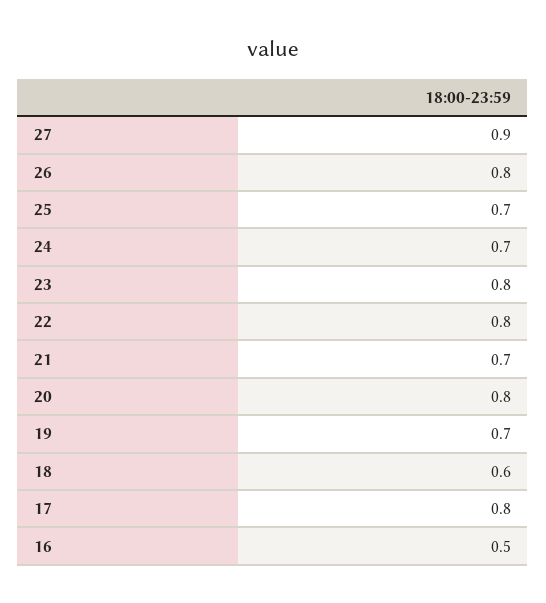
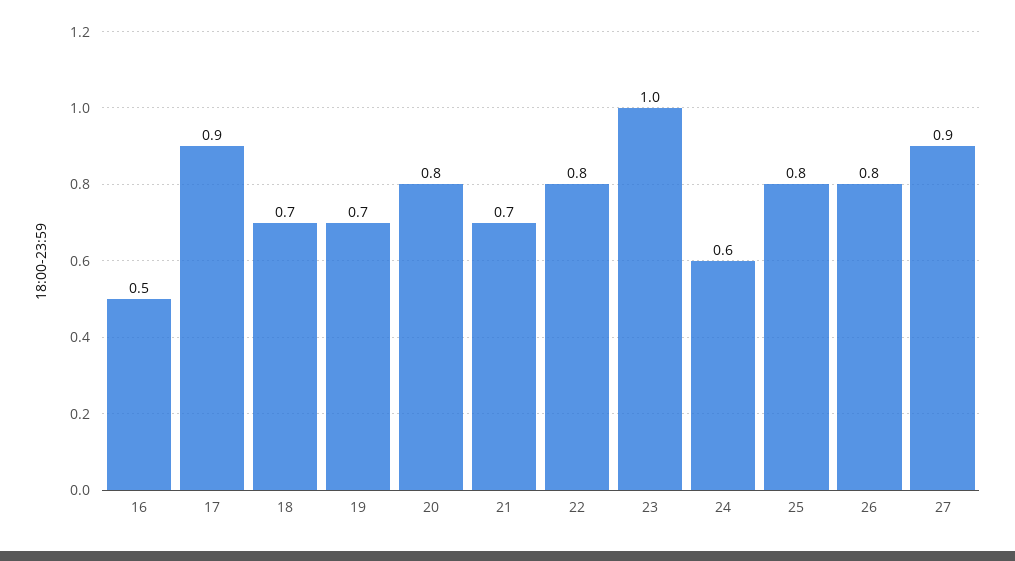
25: 0.7 -> 0.8
24: 0.7 -> 0.6
23: 0.8 -> 1
18: 0.6 -> 0.7
17: 0.8 -> 0.9

